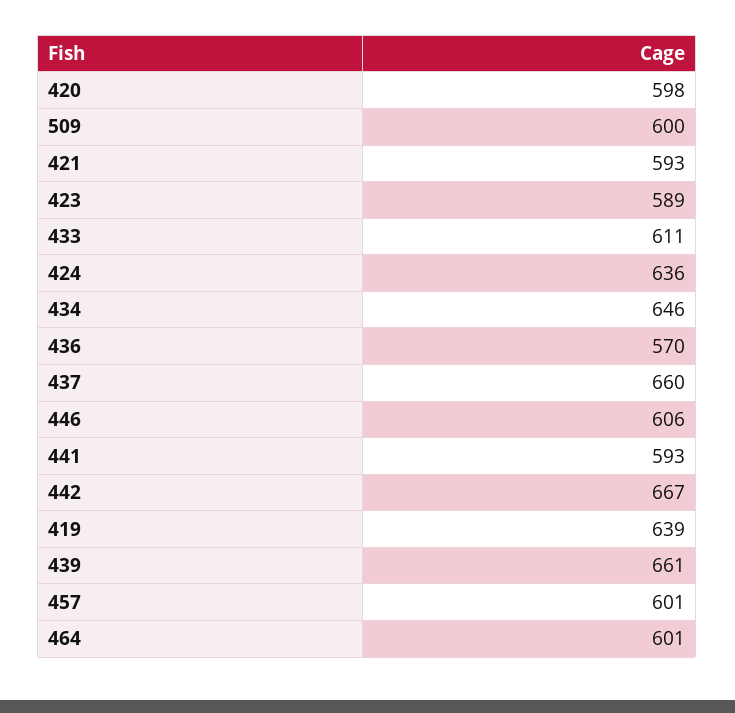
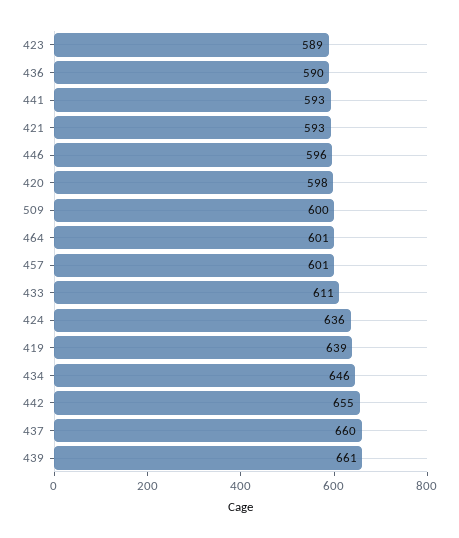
436: 570 -> 590
446: 606 -> 596
442: 667 -> 655

